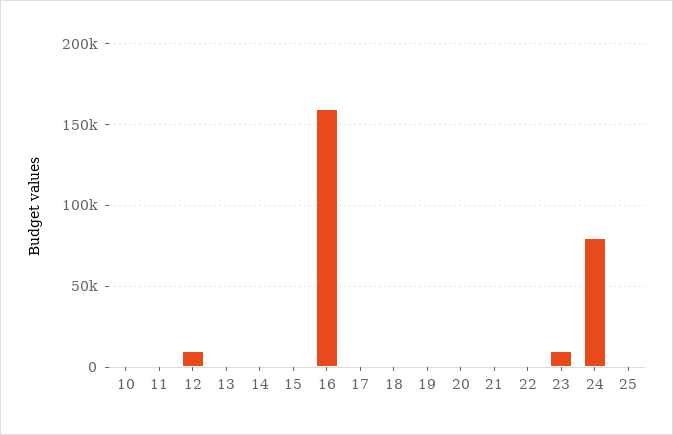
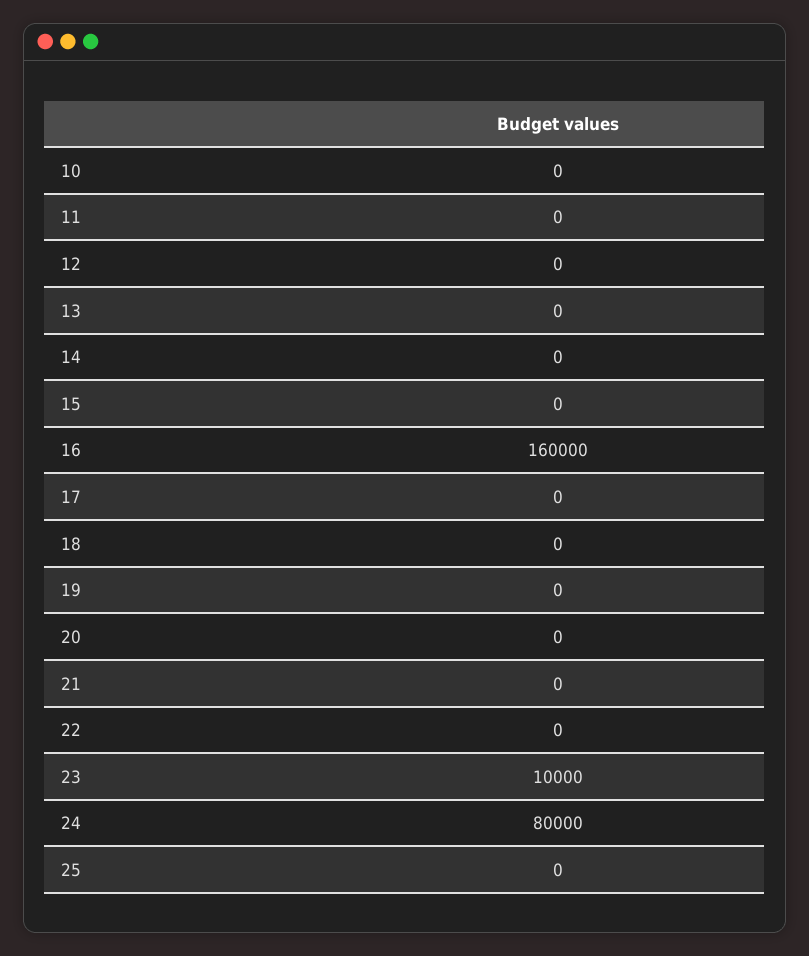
12: 10000 -> 0

